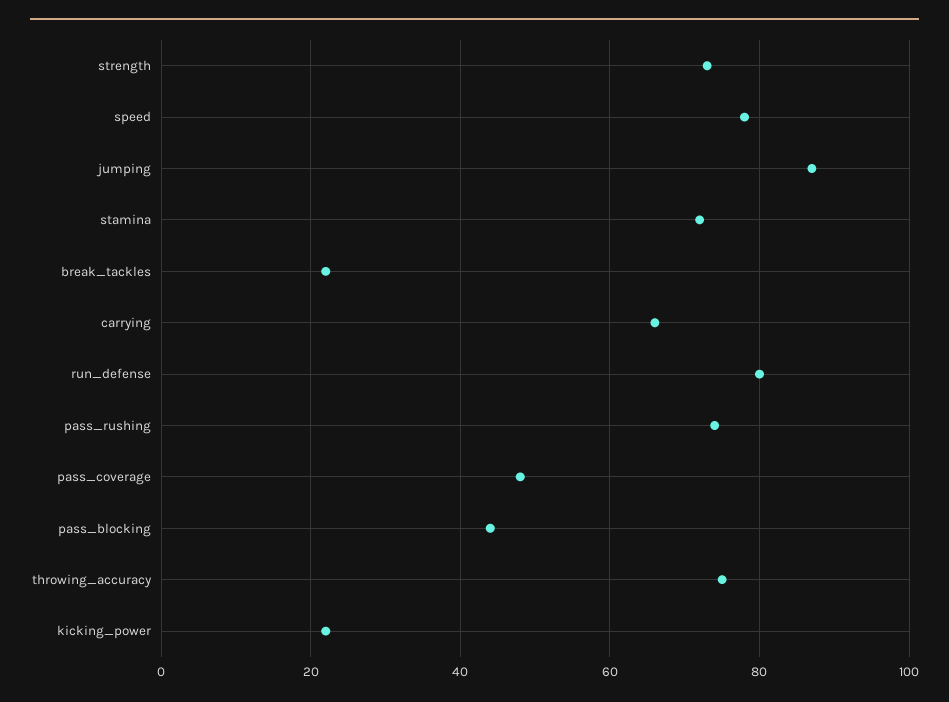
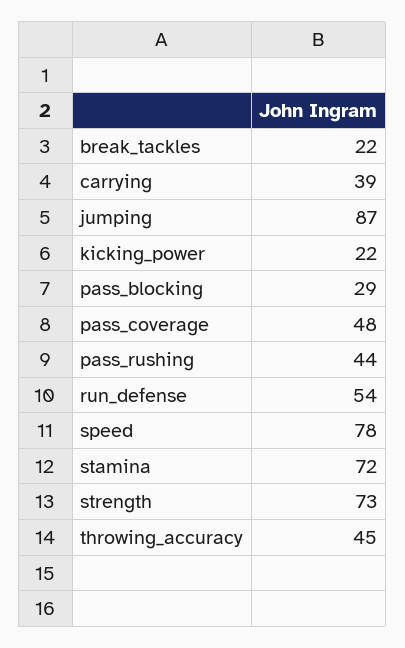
carrying: 65 -> 39
run_defense: 80 -> 54
pass_rushing: 75 -> 44
pass_blocking: 45 -> 29
throwing_accuracy: 75 -> 45

